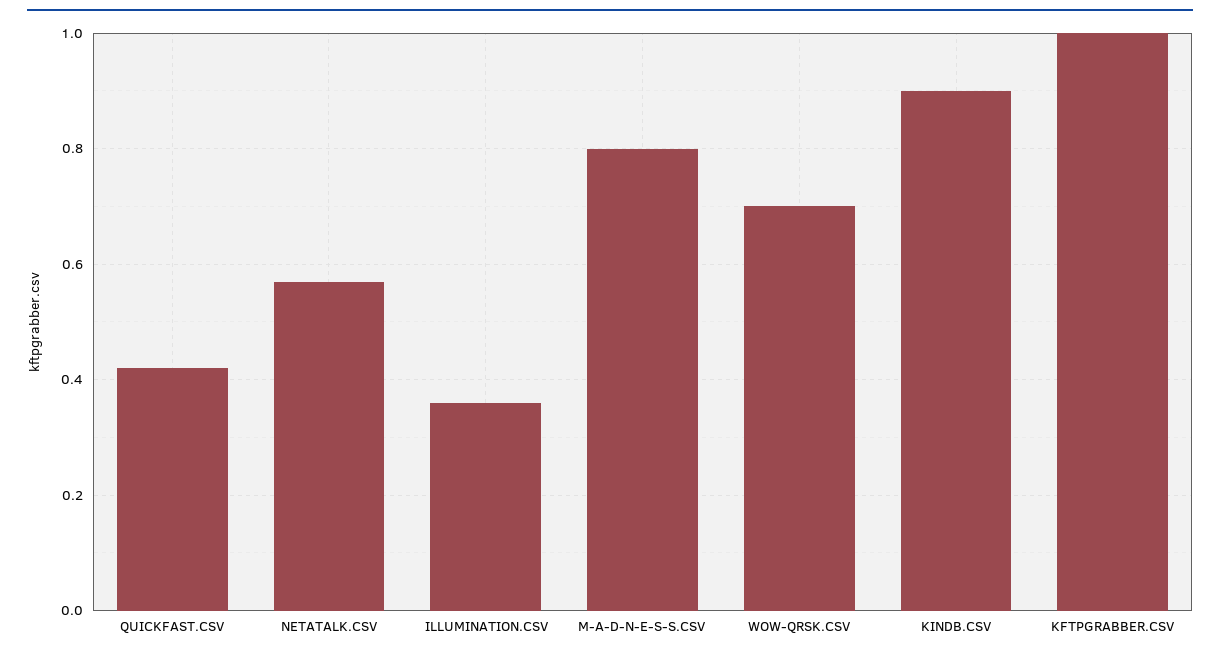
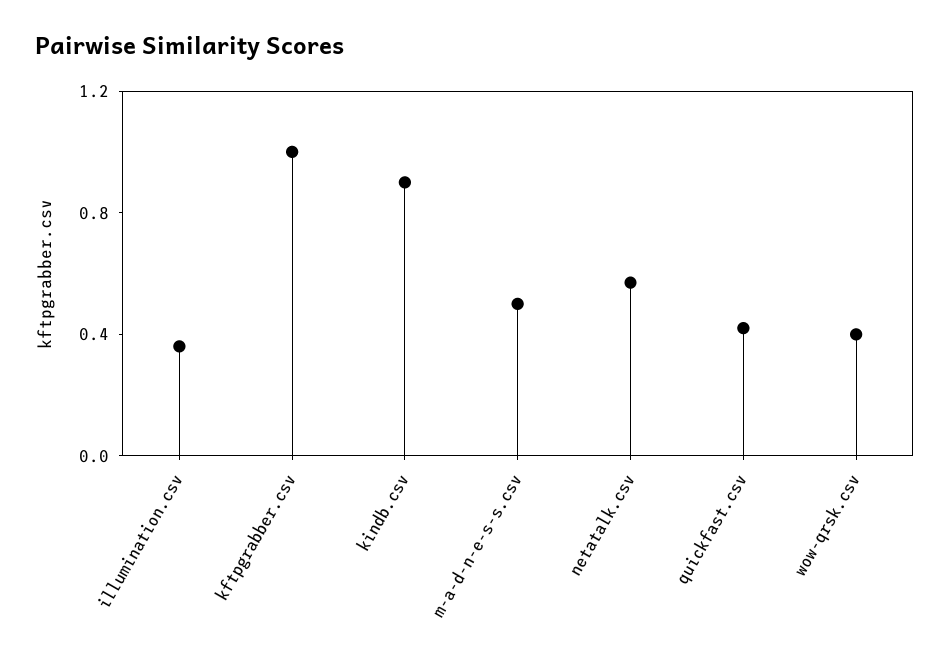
M-A-D-N-E-S-S.CSV: 0.8 -> 0.5
WOW-QRSK.CSV: 0.7 -> 0.4

